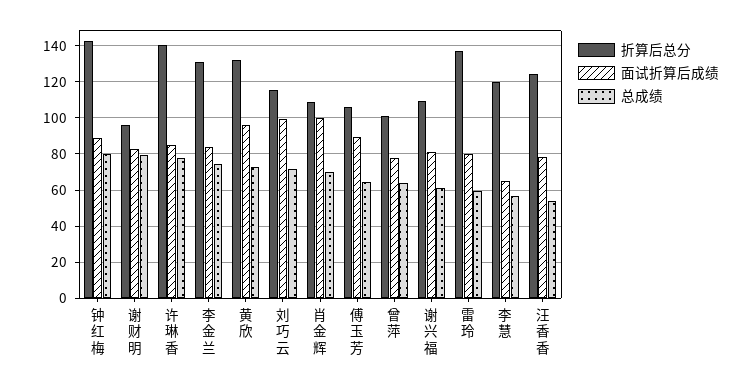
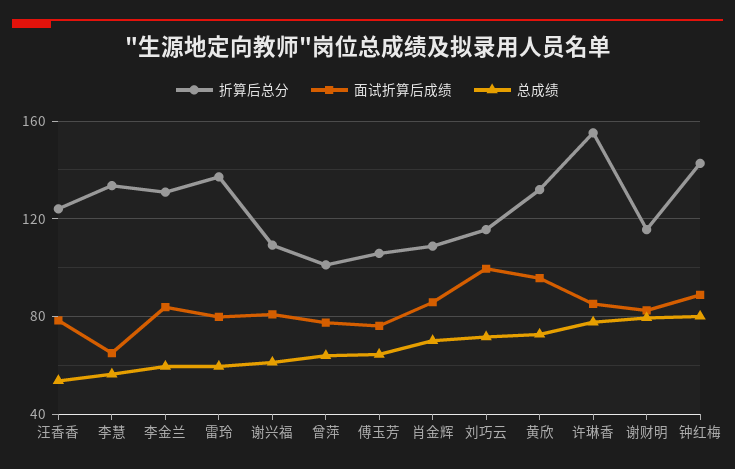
折算后总分, 谢财明: 95 -> 115
折算后总分, 许琳香: 140 -> 155
总成绩, 李金兰: 75 -> 60
面试折算后成绩, 肖金辉: 100 -> 85
面试折算后成绩, 傅玉芳: 90 -> 75
折算后总分, 李慧: 120 -> 135

